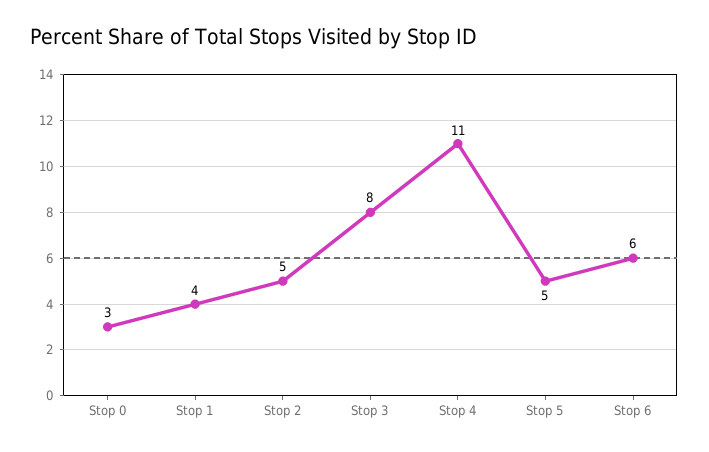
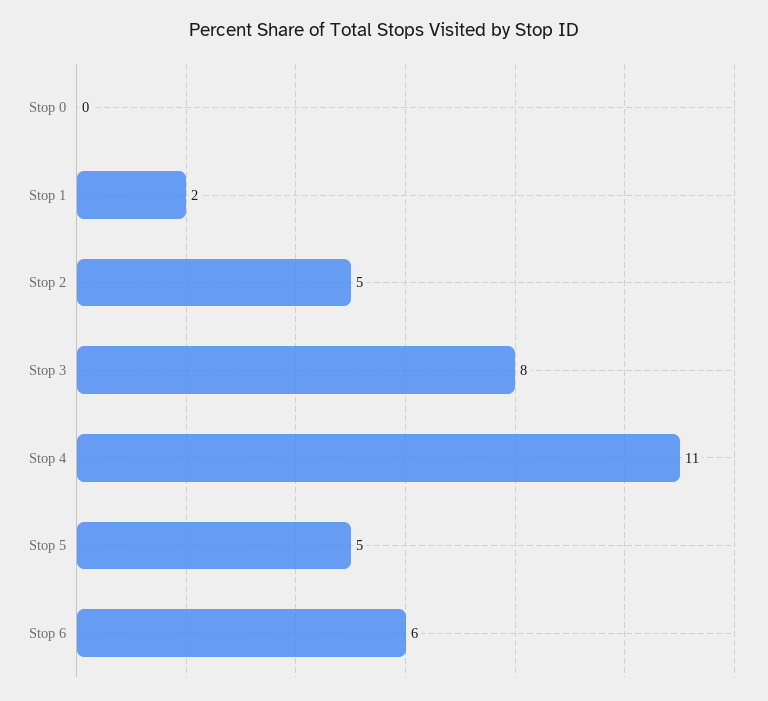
Stop 0: 3 -> 0
Stop 1: 4 -> 2

